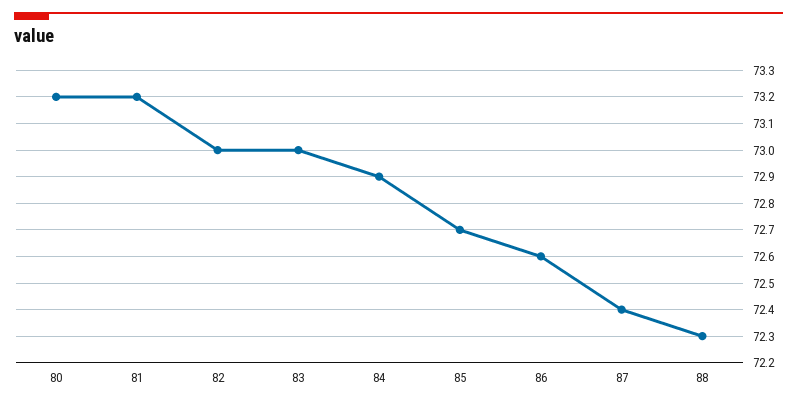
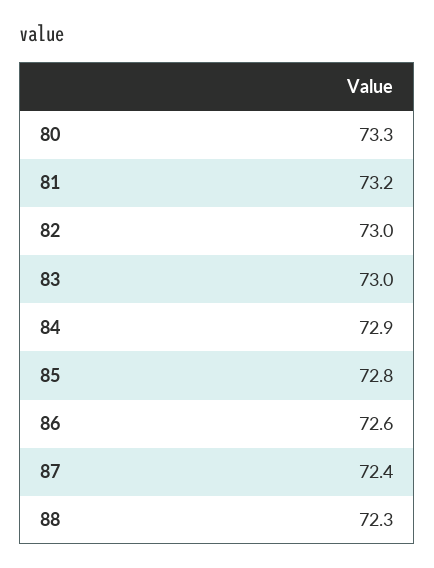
80: 73.2 -> 73.3
85: 72.7 -> 72.8

